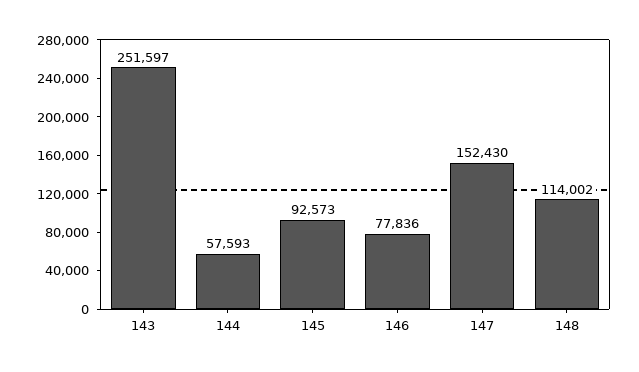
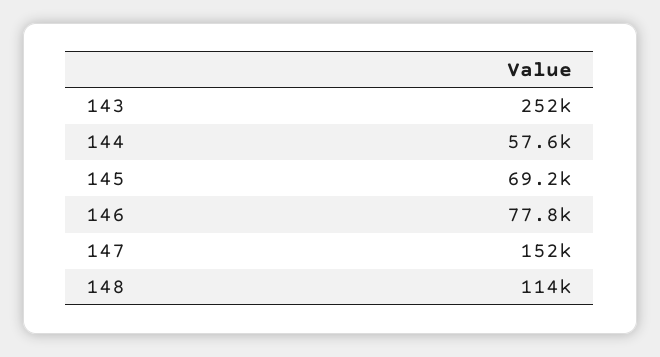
145: 92573 -> 69200

